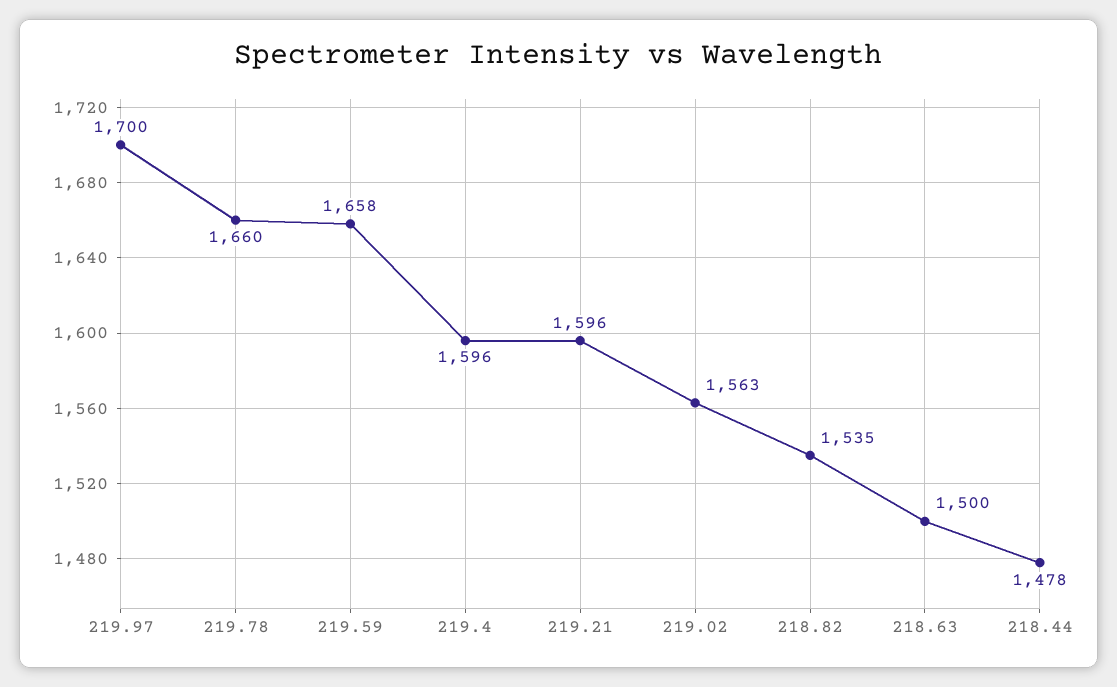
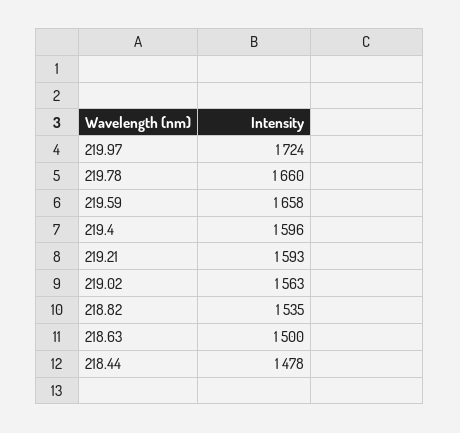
219.97: 1700 -> 1724
219.21: 1596 -> 1593

